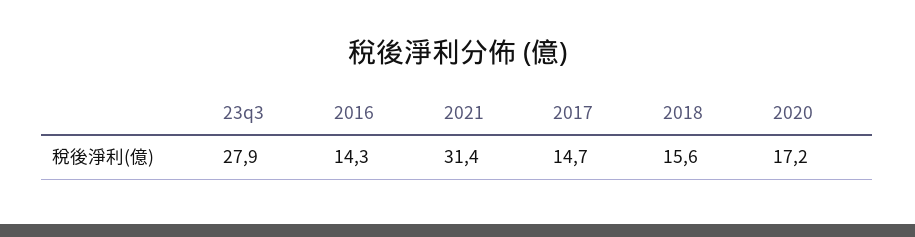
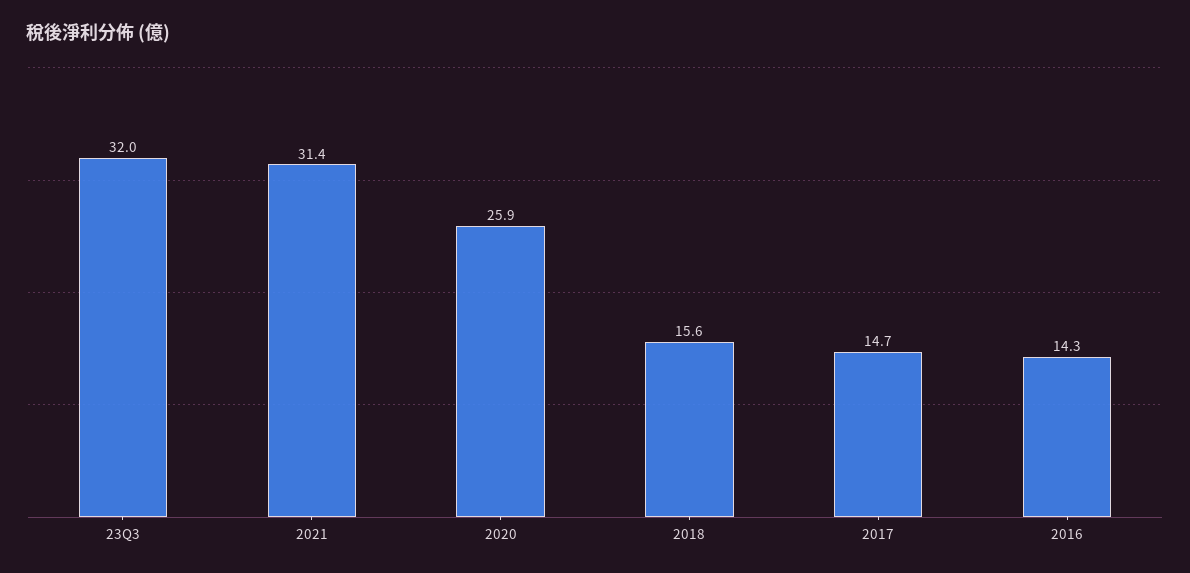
23q3: 27.9 -> 32
2020: 17.2 -> 25.9

